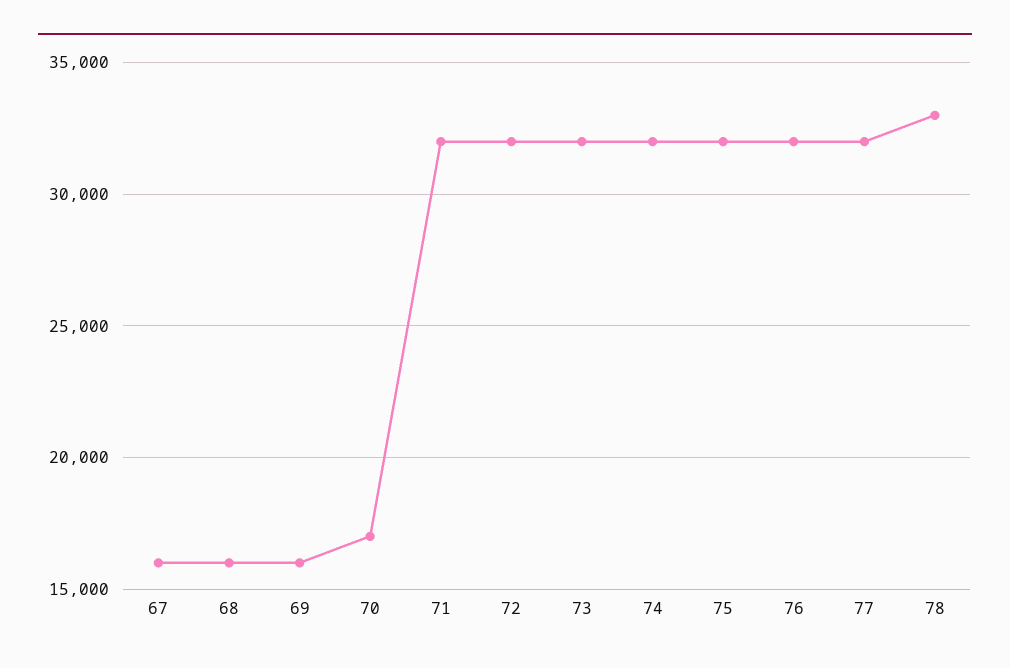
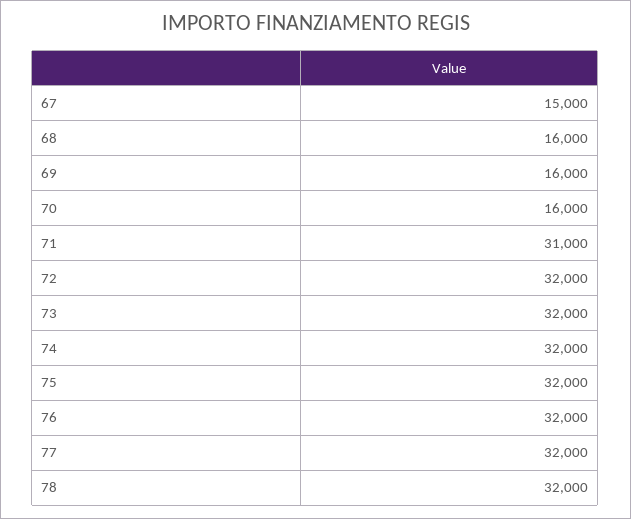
67: 16000 -> 15000
70: 17000 -> 16000
71: 32000 -> 31000
78: 33000 -> 32000

